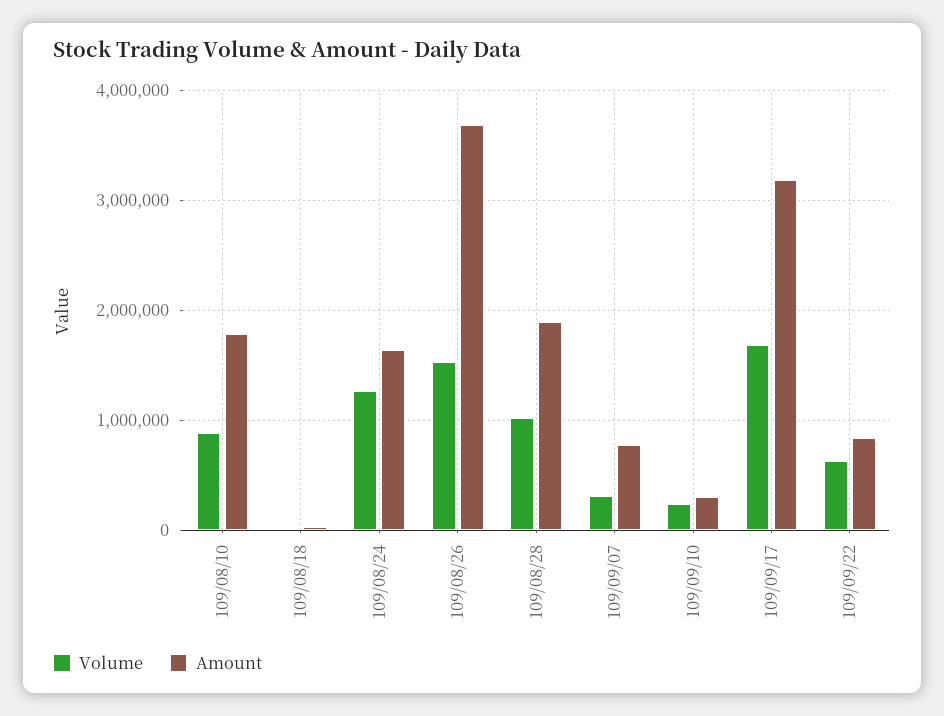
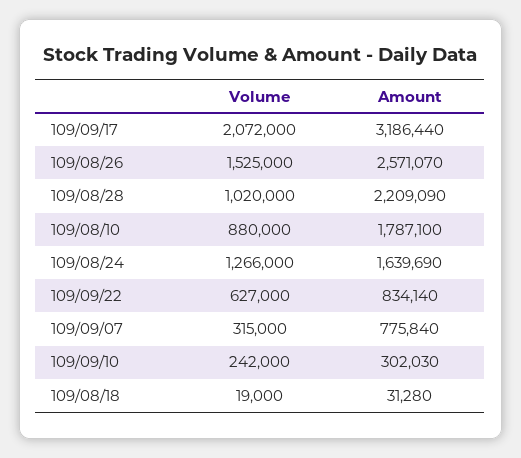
Amount, 109/08/26: 3700000 -> 2571070
Amount, 109/08/28: 1900000 -> 2209090
Volume, 109/09/17: 1700000 -> 2072000

